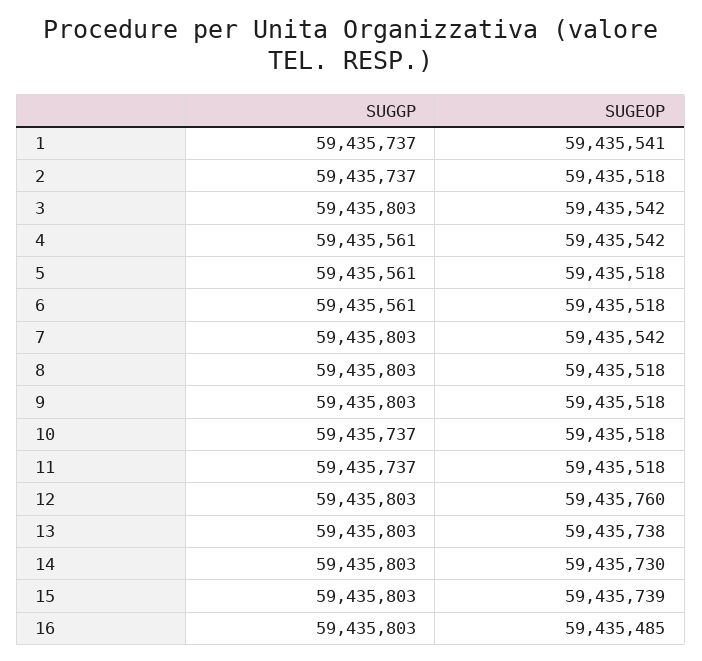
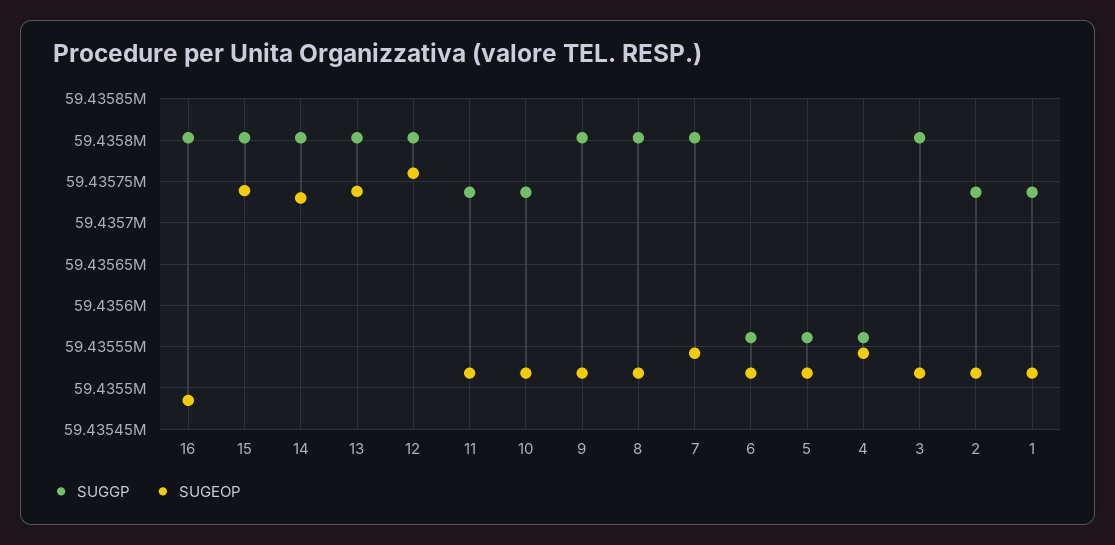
SUGEOP, 1: 59435541 -> 59435520
SUGEOP, 3: 59435542 -> 59435520

